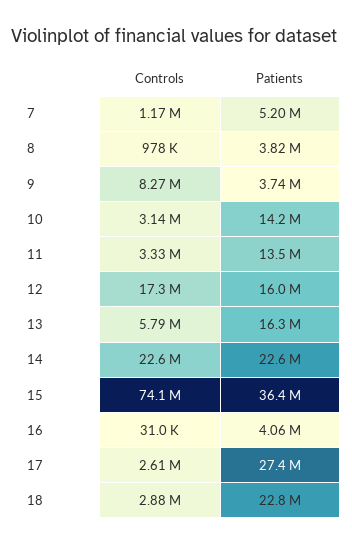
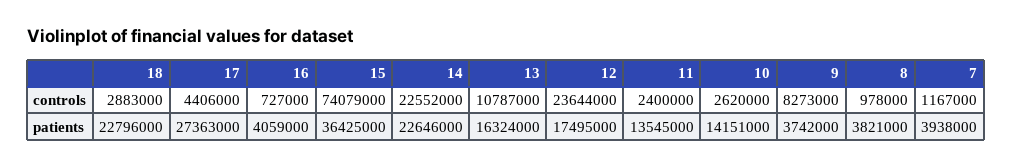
Patients, 7: 5200000 -> 3938000
Controls, 10: 3140000 -> 2620000
Controls, 11: 3330000 -> 2400000
Controls, 12: 17300000 -> 23644000
Patients, 12: 16000000 -> 17495000
Controls, 13: 5790000 -> 10787000
Controls, 16: 31000 -> 727000
Controls, 17: 2610000 -> 4406000

